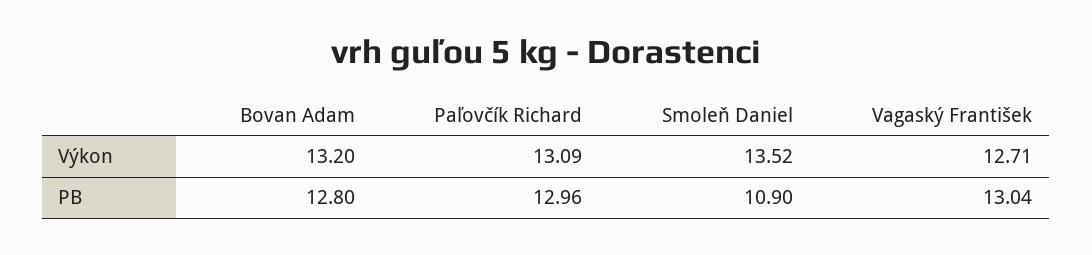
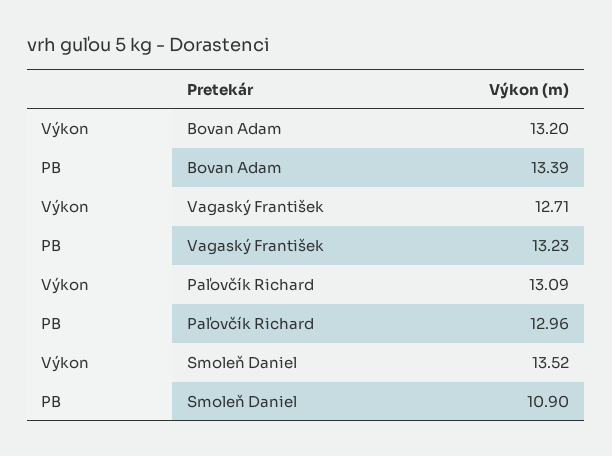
Bovan Adam, PB: 12.8 -> 13.39
Vagaský František, PB: 13.04 -> 13.23

